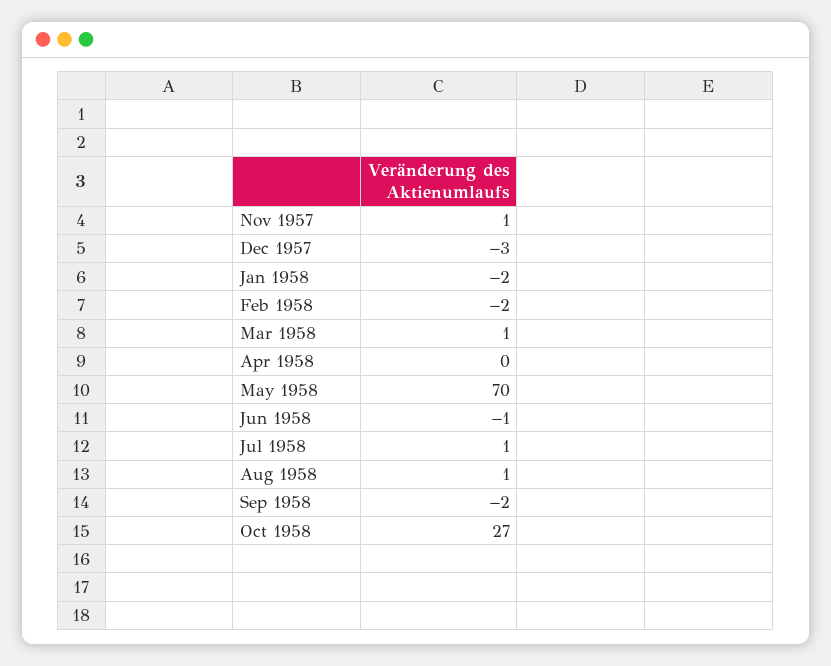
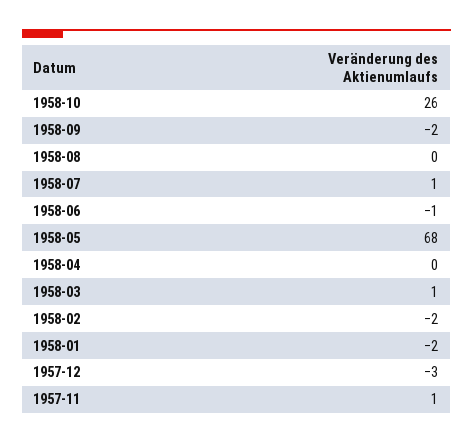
May 1958: 70 -> 68
Aug 1958: 1 -> 0
Oct 1958: 27 -> 26

